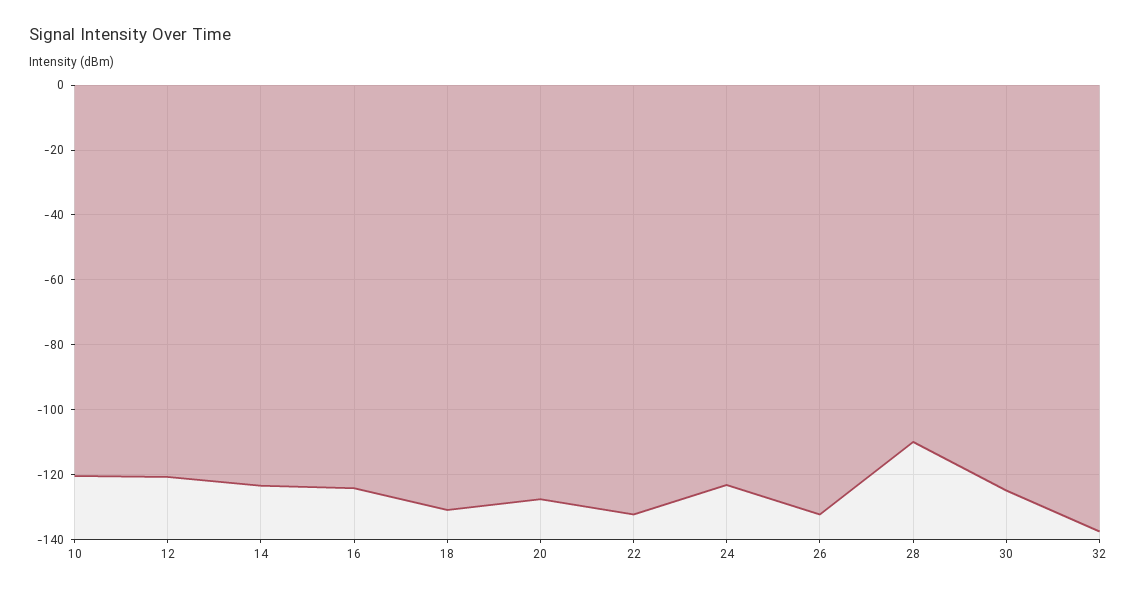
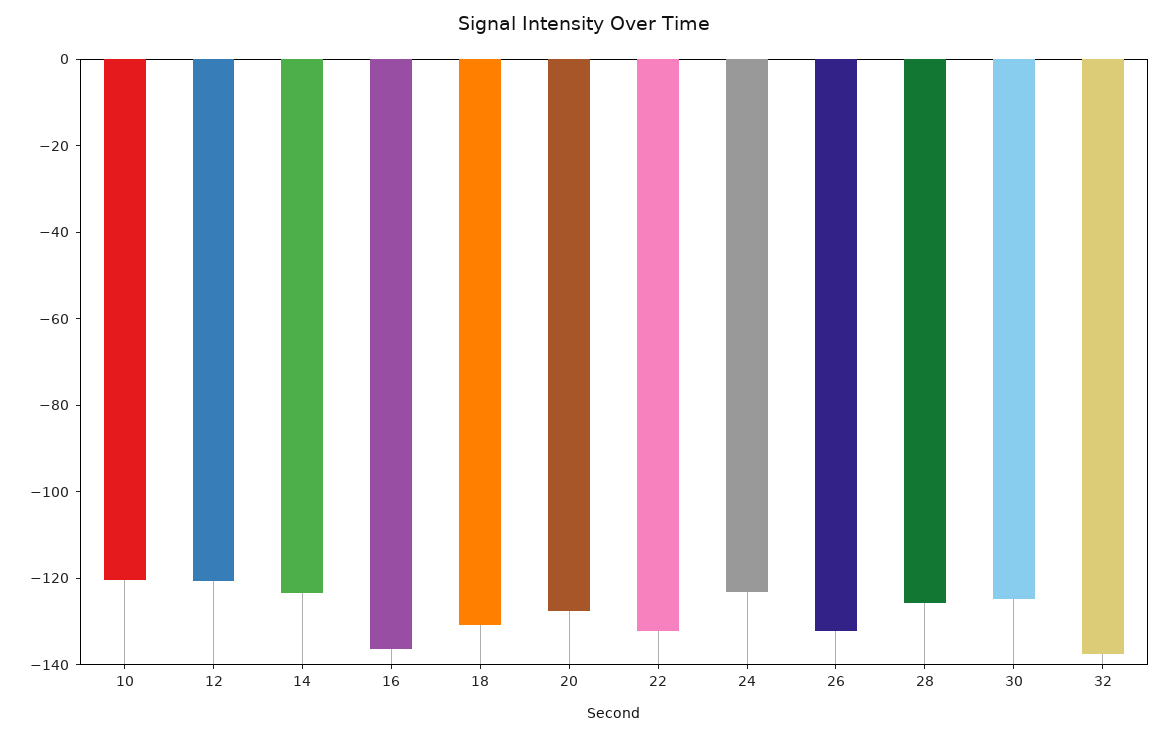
16: -124 -> -135
28: -110 -> -125

